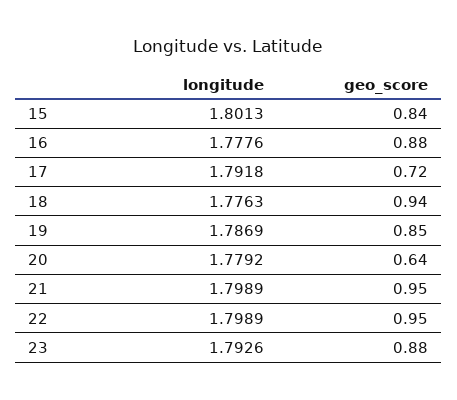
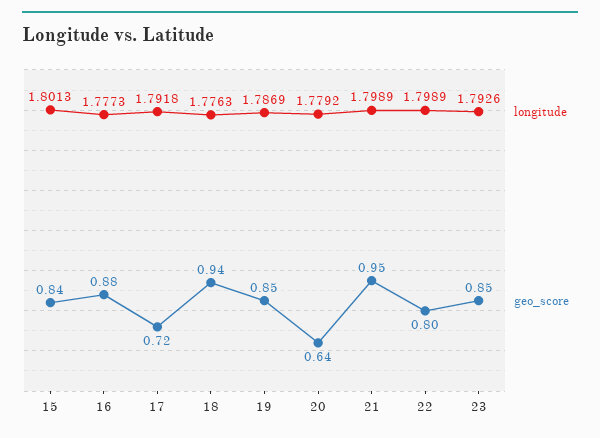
longitude, 16: 1.7776 -> 1.7773
geo_score, 22: 0.95 -> 0.8
geo_score, 23: 0.88 -> 0.85

